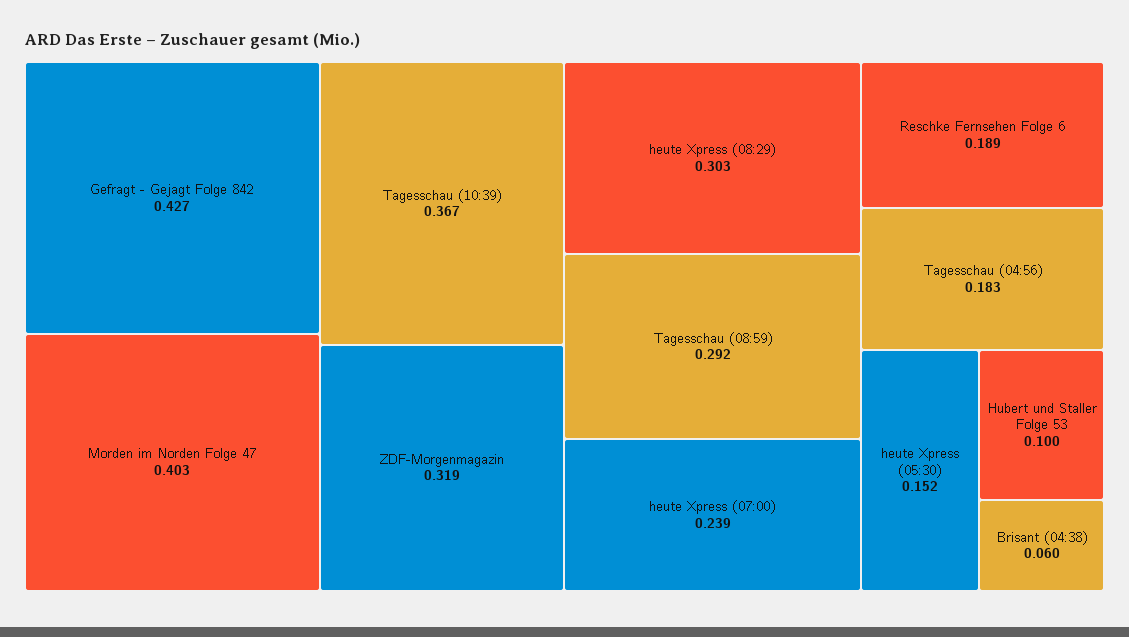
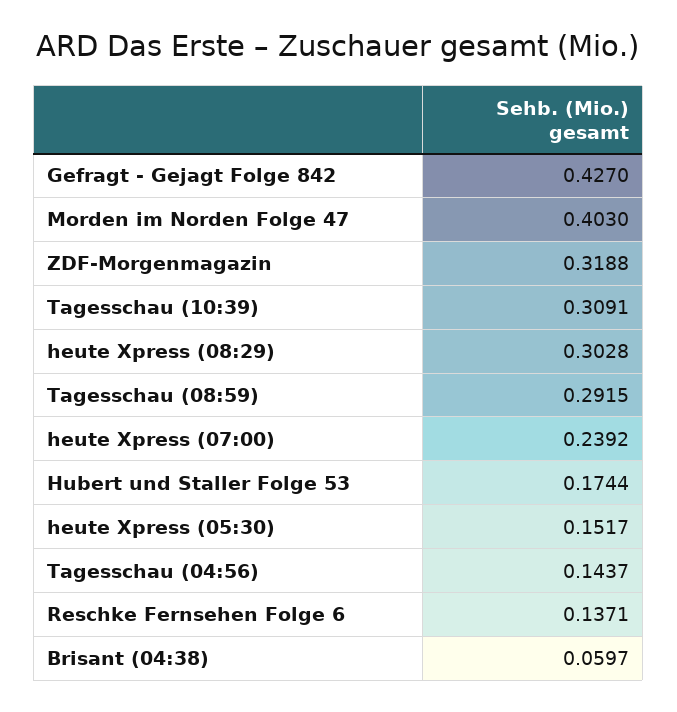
Tagesschau (10:39): 0.367 -> 0.3091
Reschke Fernsehen Folge 6: 0.189 -> 0.1371
Tagesschau (04:56): 0.183 -> 0.1437
Hubert und Staller Folge 53: 0.1 -> 0.1744

